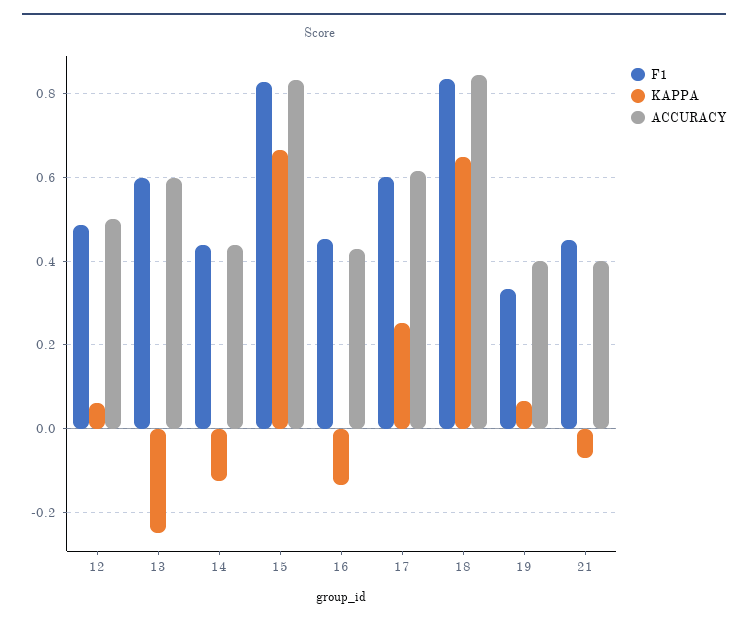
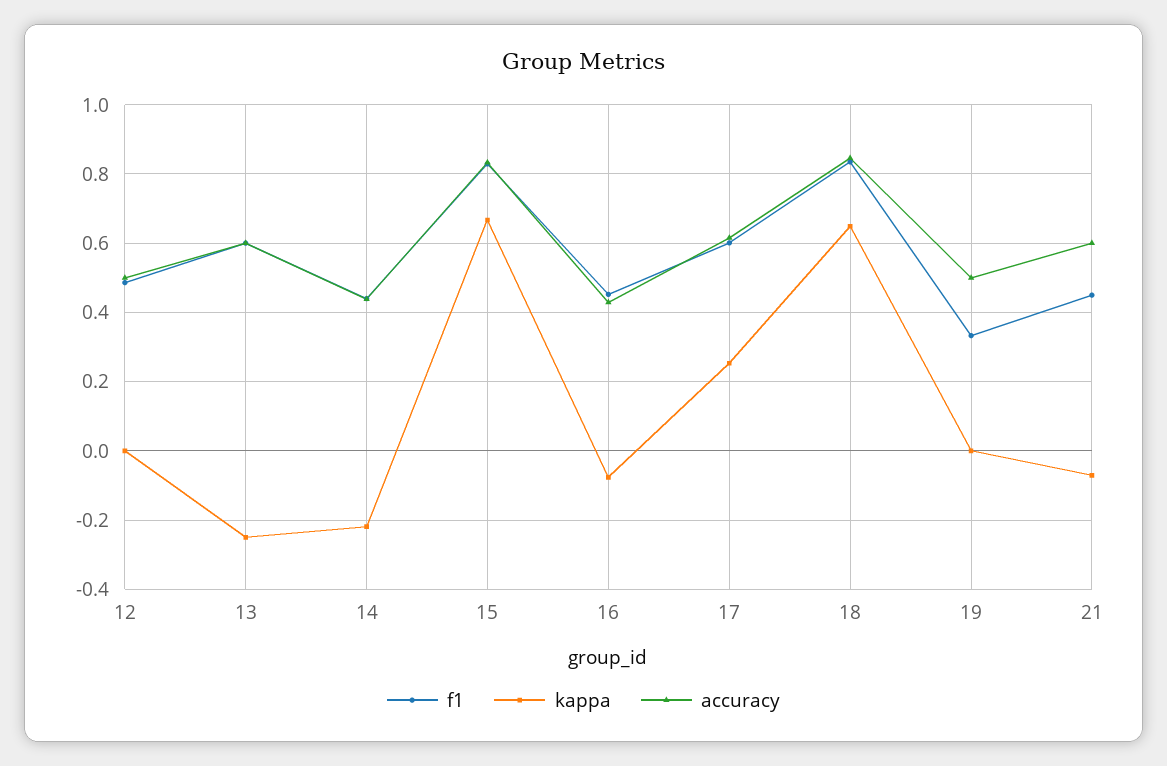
KAPPA, 12: 0.06 -> 0
KAPPA, 14: -0.12 -> -0.22
KAPPA, 16: -0.14 -> -0.08
KAPPA, 19: 0.06 -> 0
ACCURACY, 19: 0.4 -> 0.5
ACCURACY, 21: 0.4 -> 0.6

